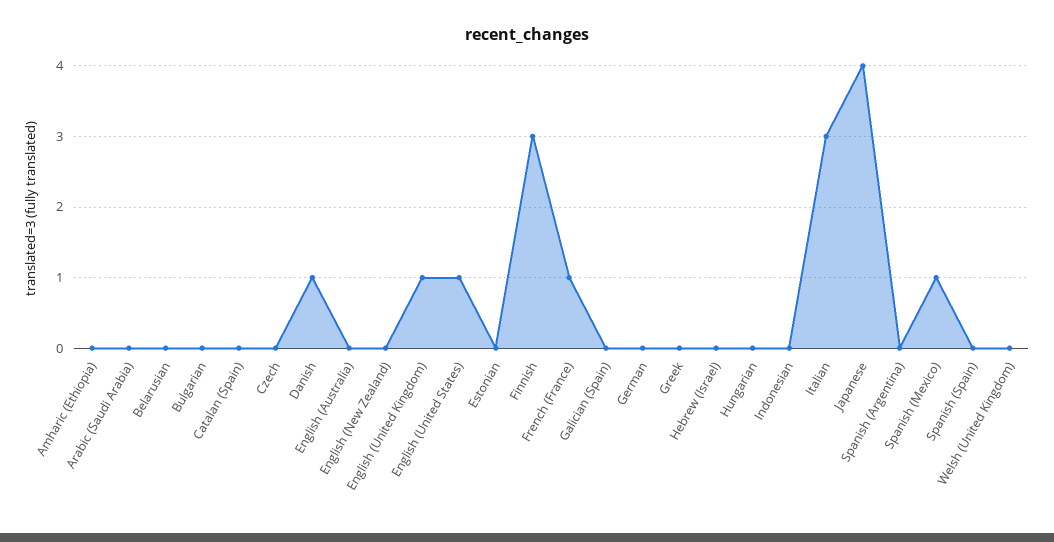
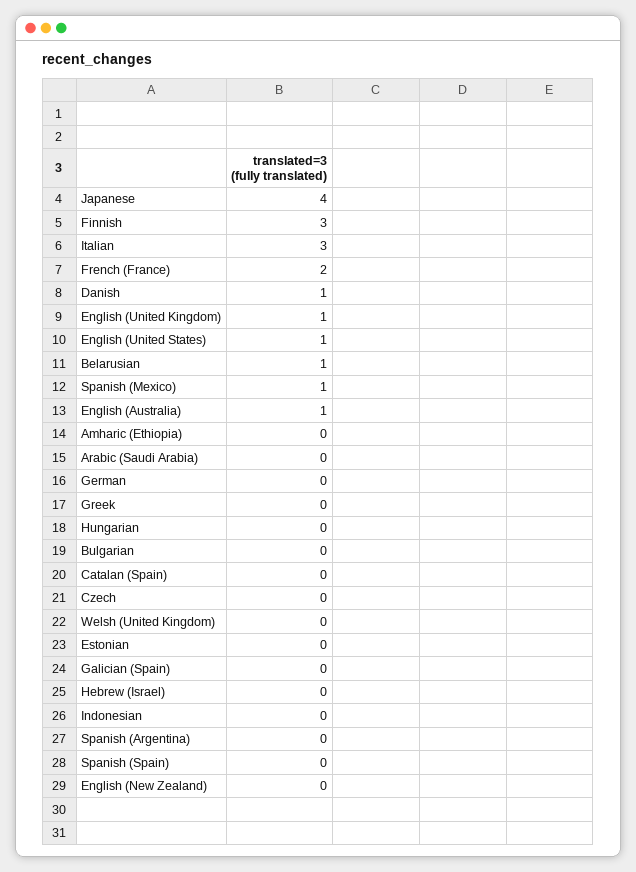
Belarusian: 0 -> 1
English (Australia): 0 -> 1
French (France): 1 -> 2

